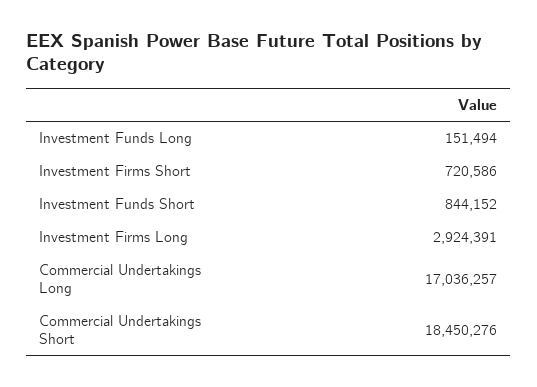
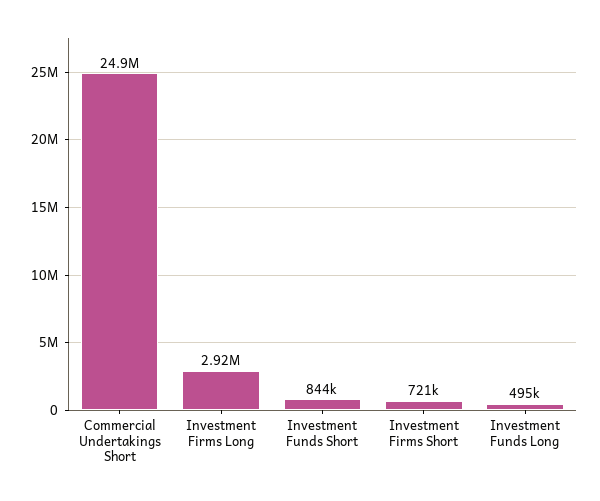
Investment Funds Long: 151494 -> 495000
Commercial Undertakings Long: 17036257 -> none
Commercial Undertakings Short: 18450276 -> 24900000

